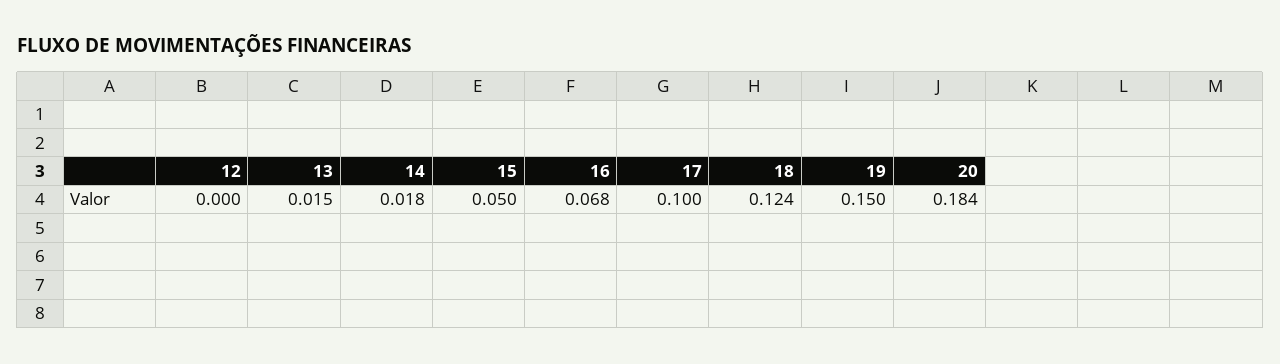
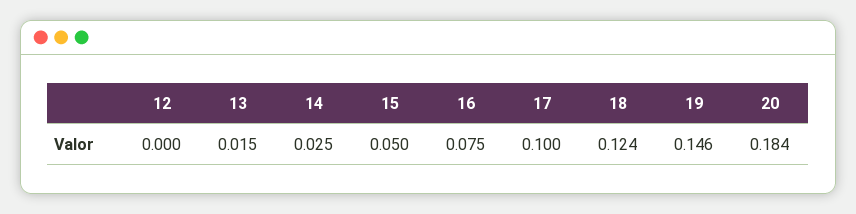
14: 0.018 -> 0.025
16: 0.068 -> 0.075
19: 0.15 -> 0.146

